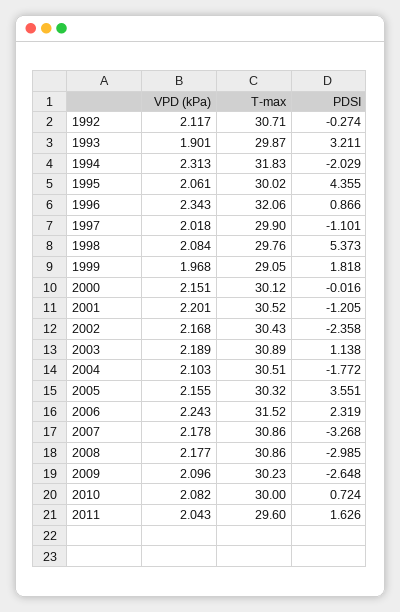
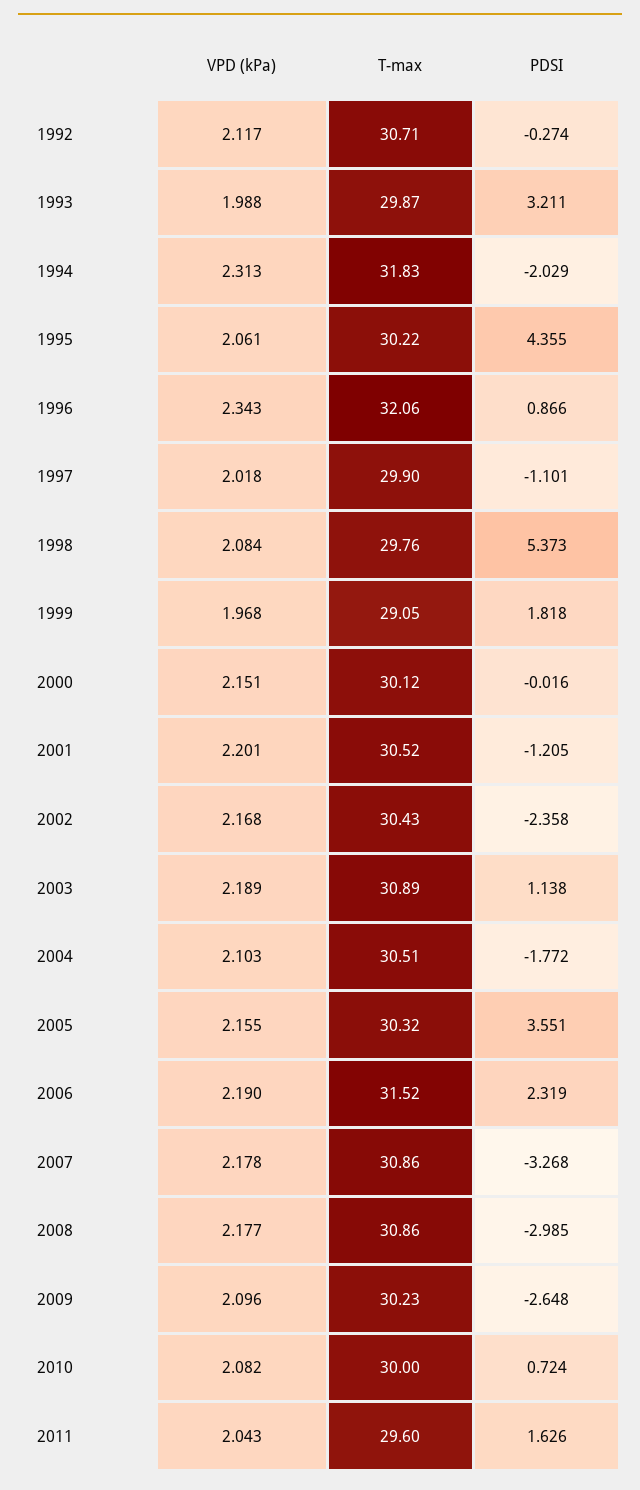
VPD (kPa), 1993: 1.901 -> 1.988
T-max, 1995: 30.02 -> 30.22
VPD (kPa), 2006: 2.243 -> 2.19

